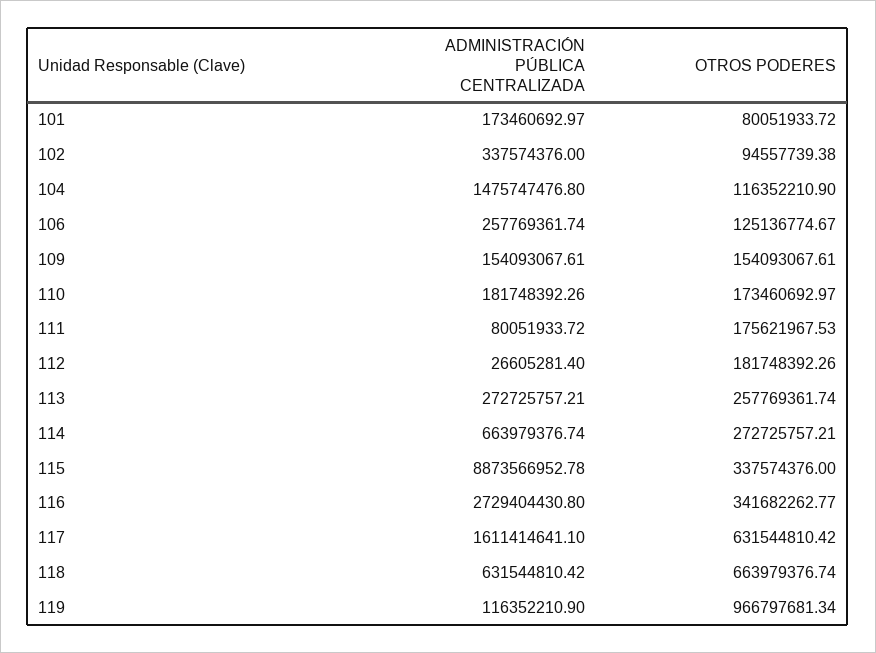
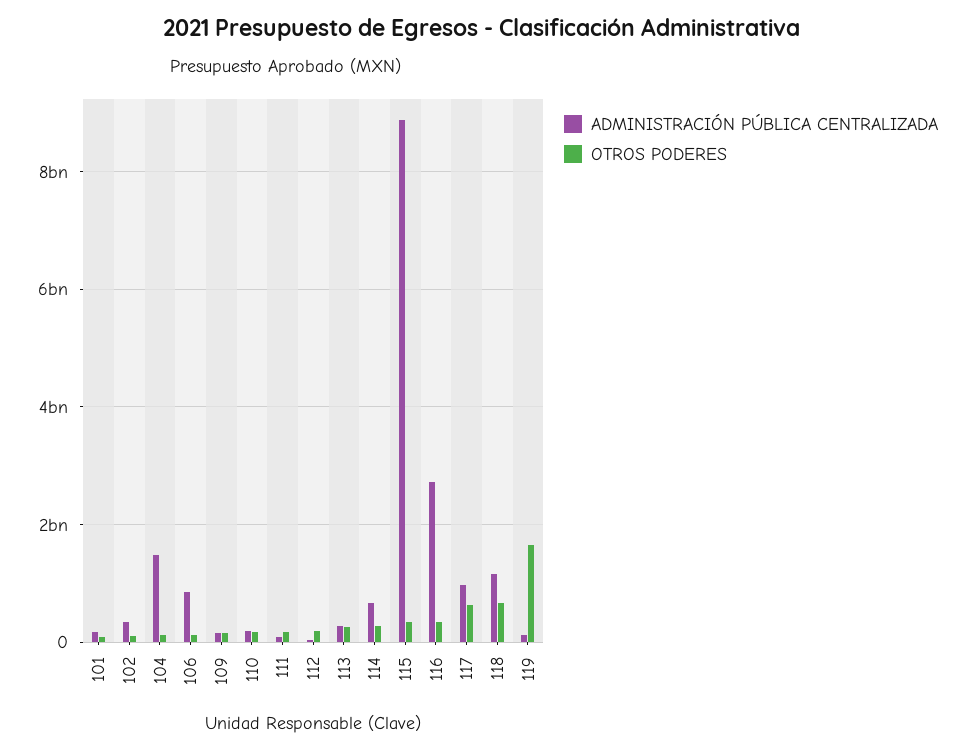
ADMINISTRACIÓN PÚBLICA CENTRALIZADA, 106: 257769361.74 -> 800000000
ADMINISTRACIÓN PÚBLICA CENTRALIZADA, 117: 1611414641.1 -> 1000000000
ADMINISTRACIÓN PÚBLICA CENTRALIZADA, 118: 631544810.42 -> 1200000000
OTROS PODERES, 119: 966797681.34 -> 1600000000

